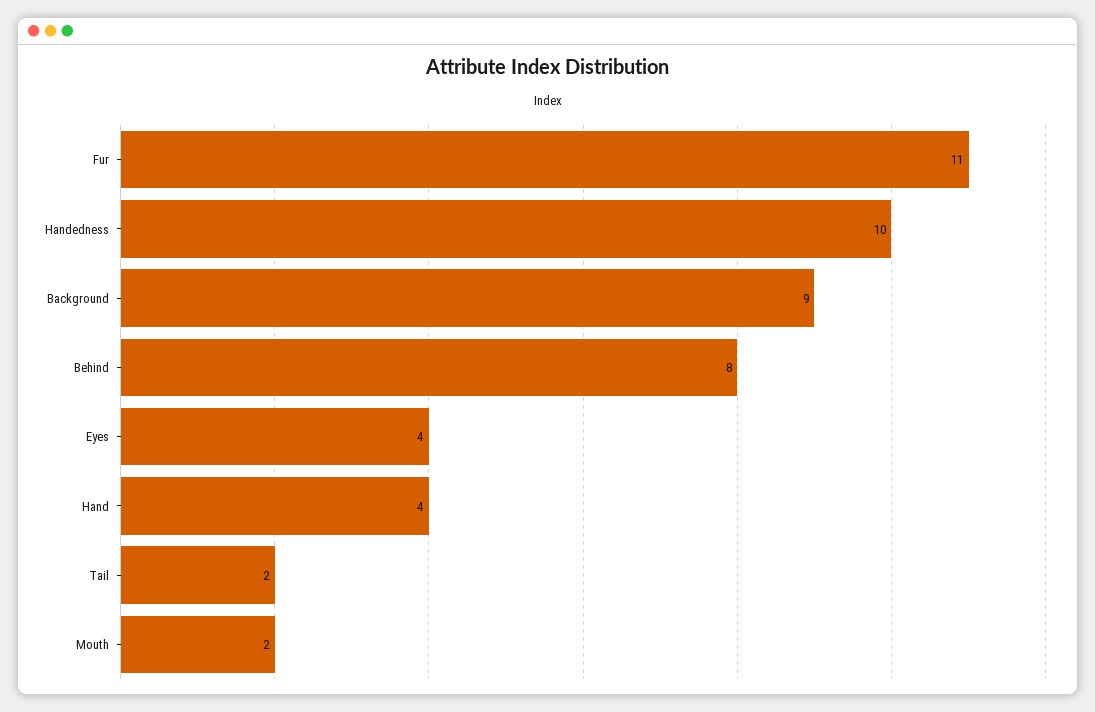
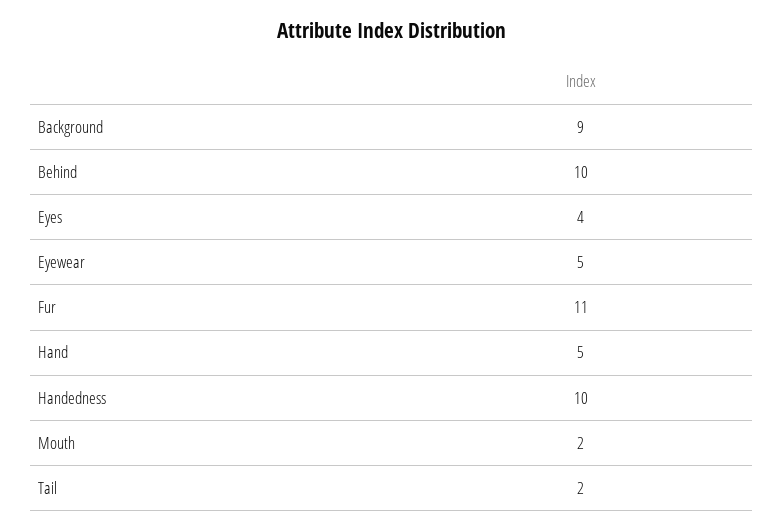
Behind: 8 -> 10
Hand: 4 -> 5
Eyewear: none -> 5

